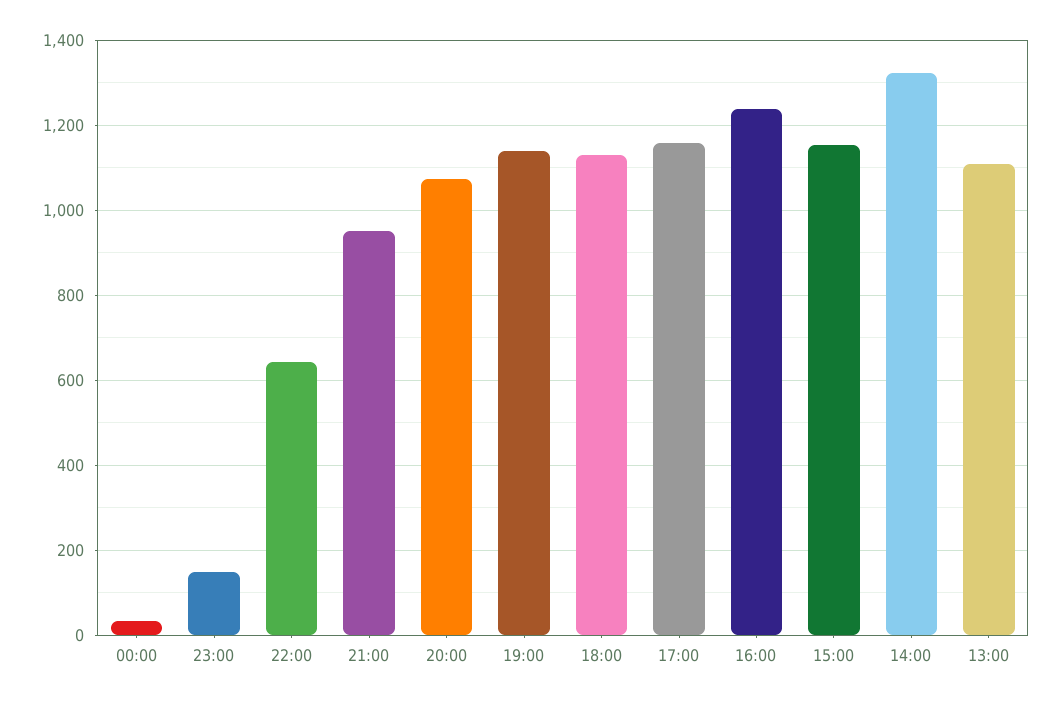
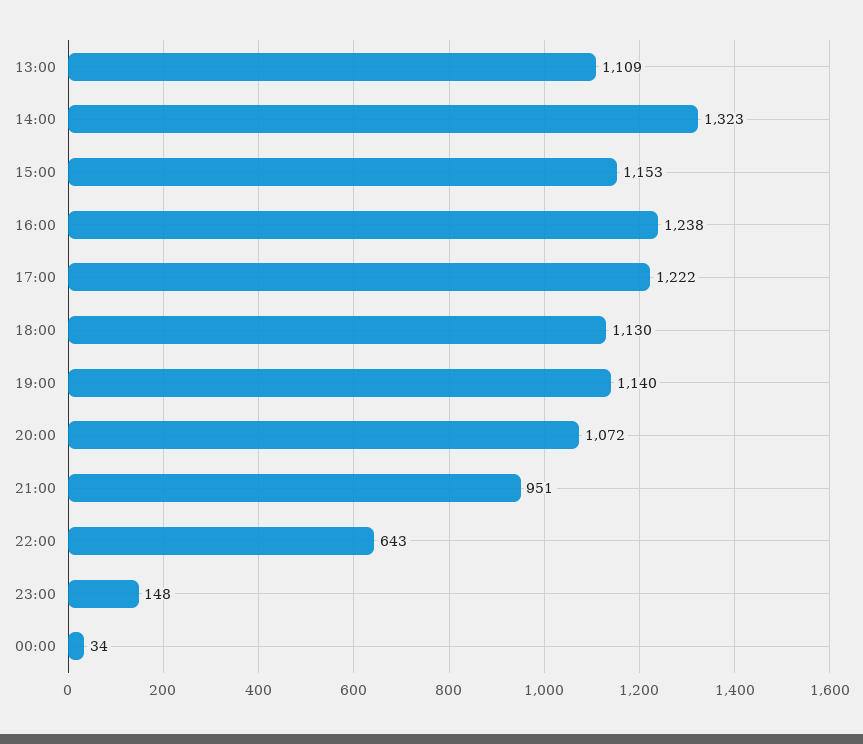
17:00: 1160 -> 1222

